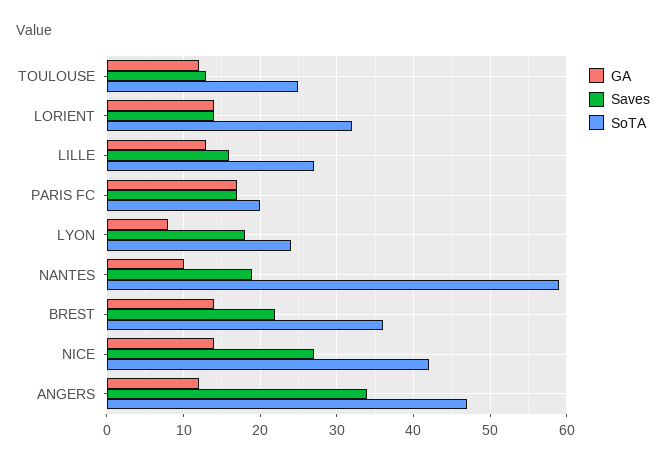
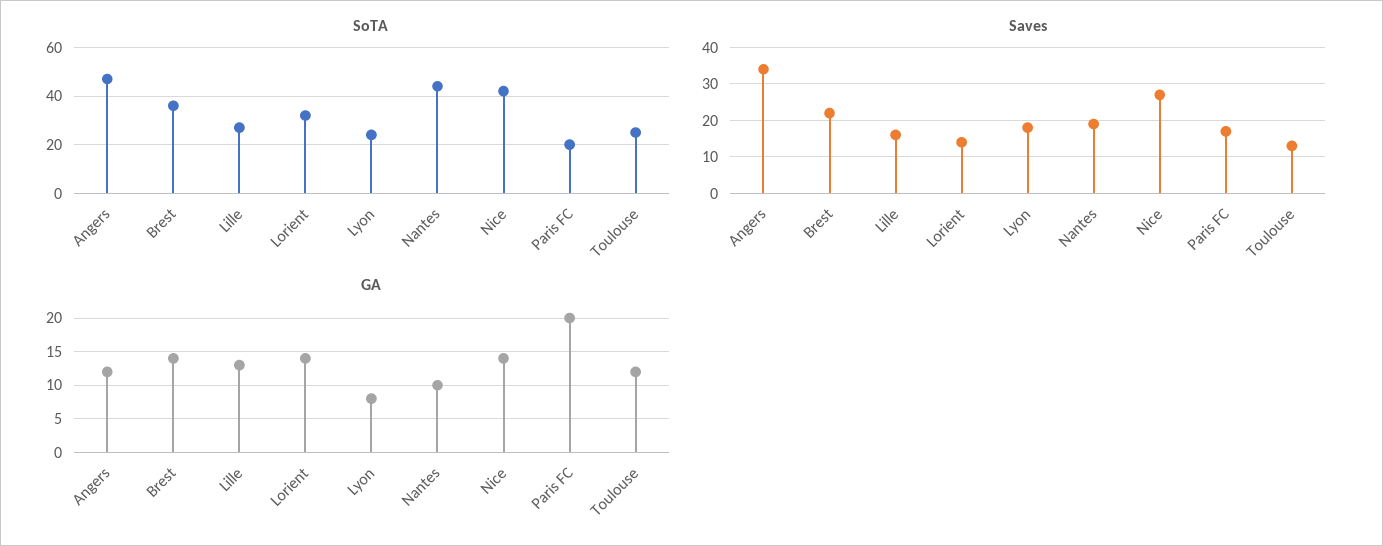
GA, PARIS FC: 17 -> 20
SoTA, NANTES: 59 -> 45

